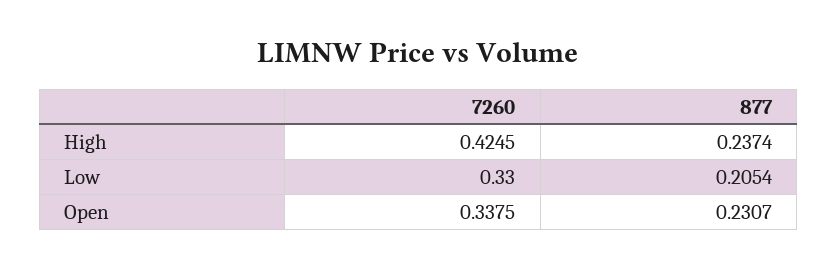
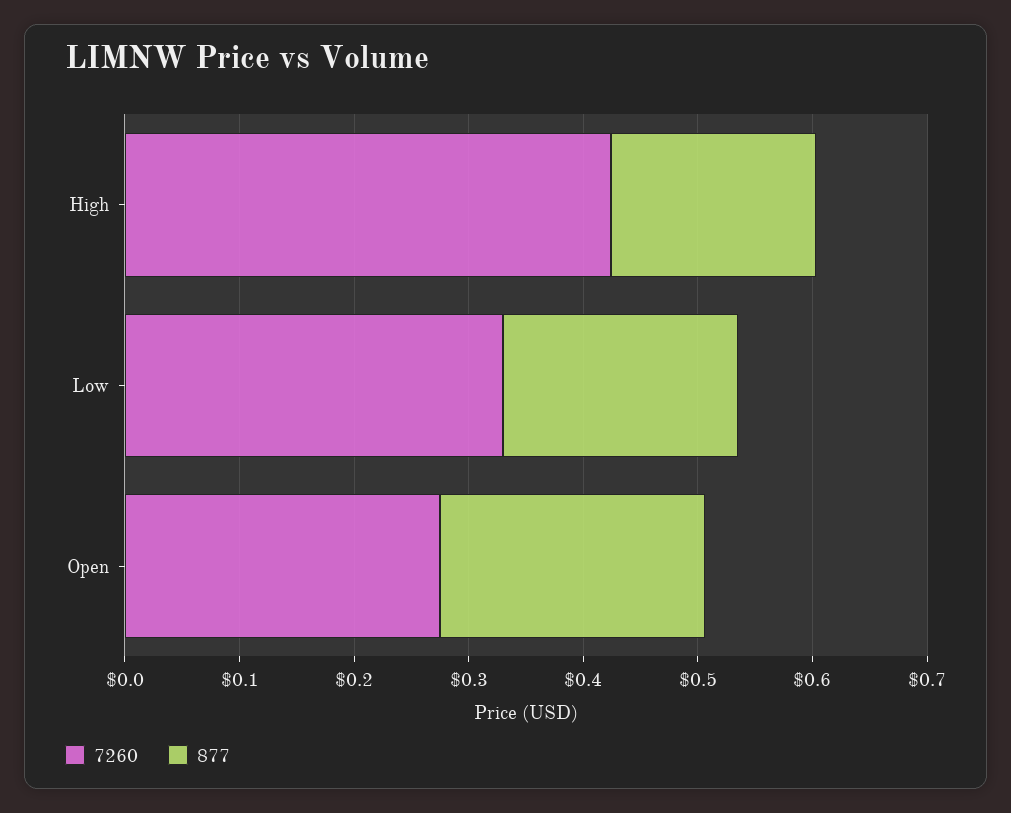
877, High: 0.2374 -> 0.18
7260, Open: 0.3375 -> 0.28

